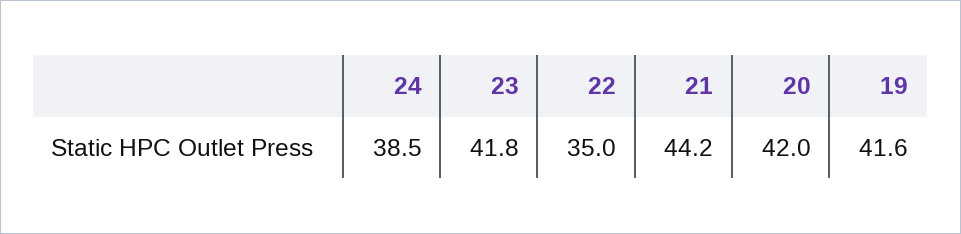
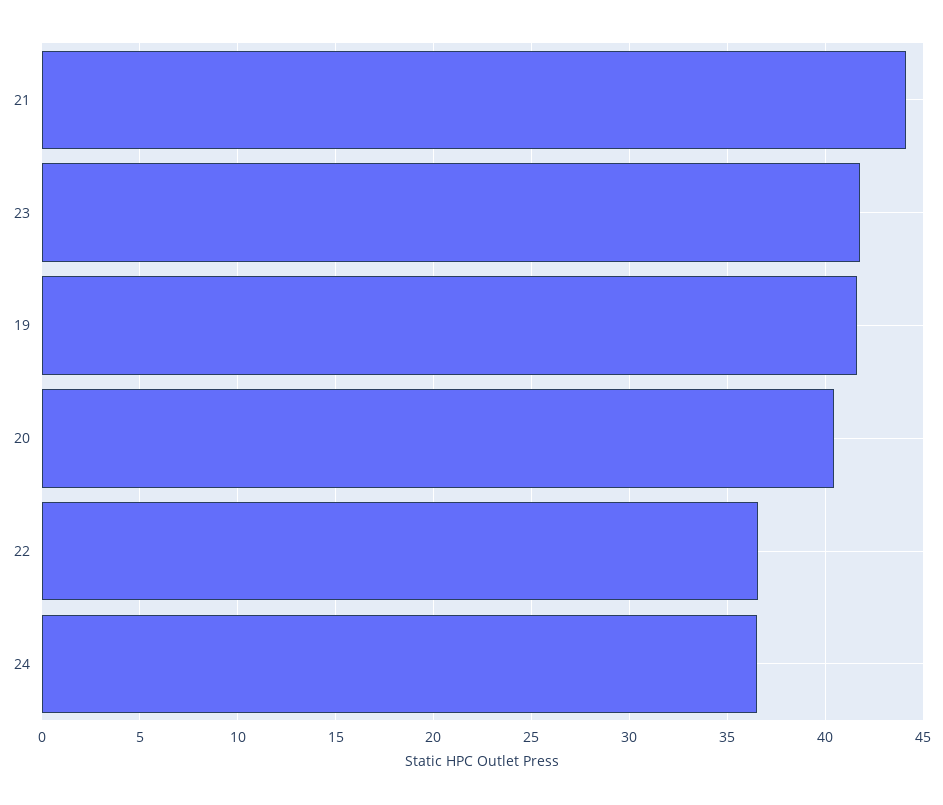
24: 38.5 -> 36.5
22: 35 -> 36.5
20: 42 -> 40.5

